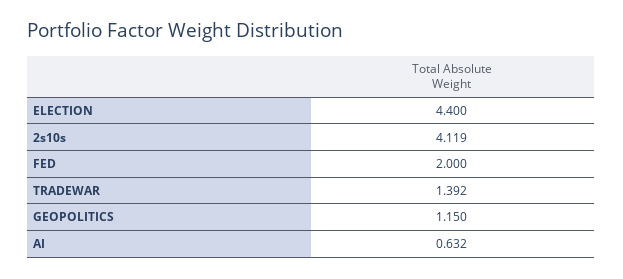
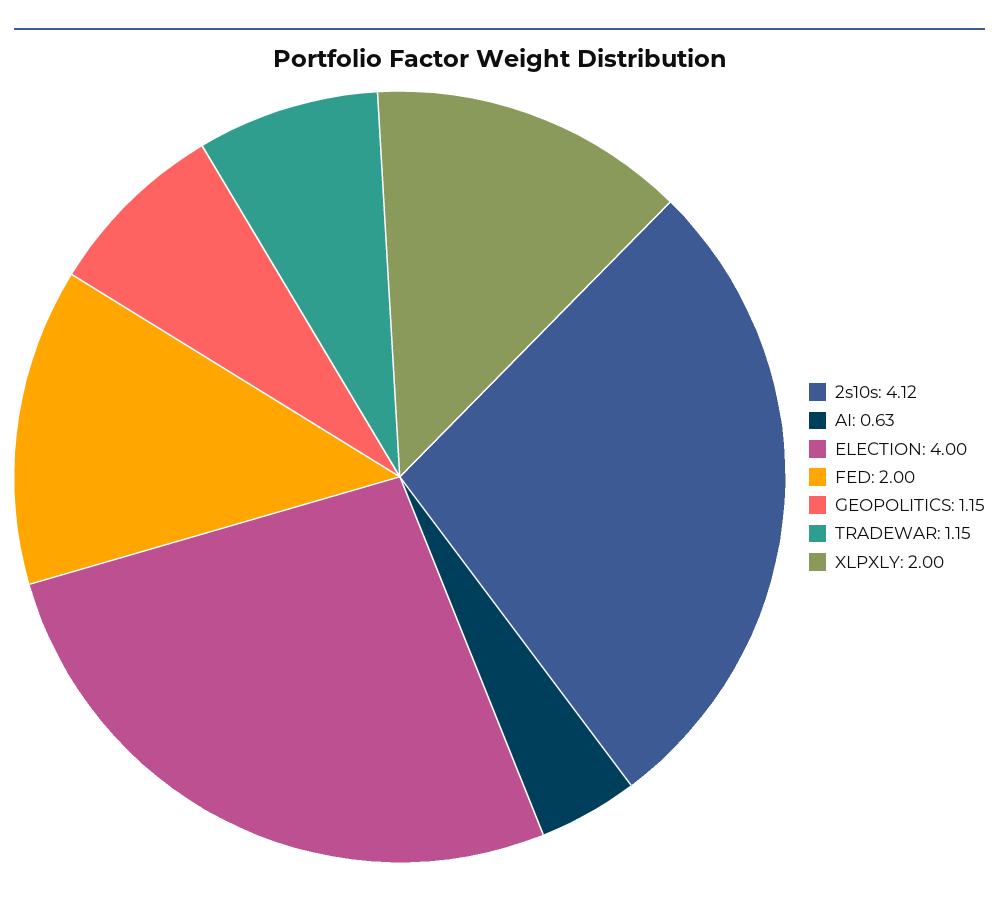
ELECTION: 4.4 -> 4
TRADEWAR: 1.392 -> 1.15
XLPXLY: none -> 2

